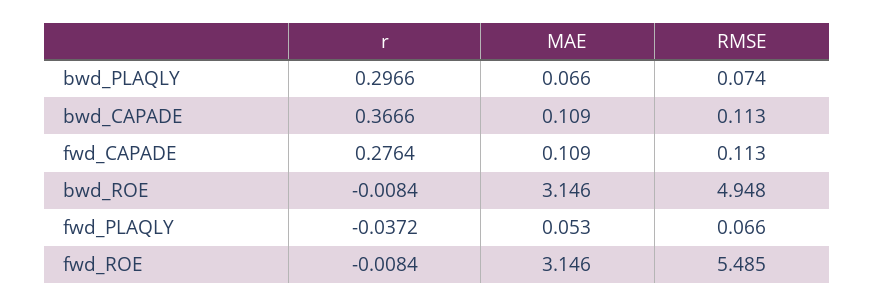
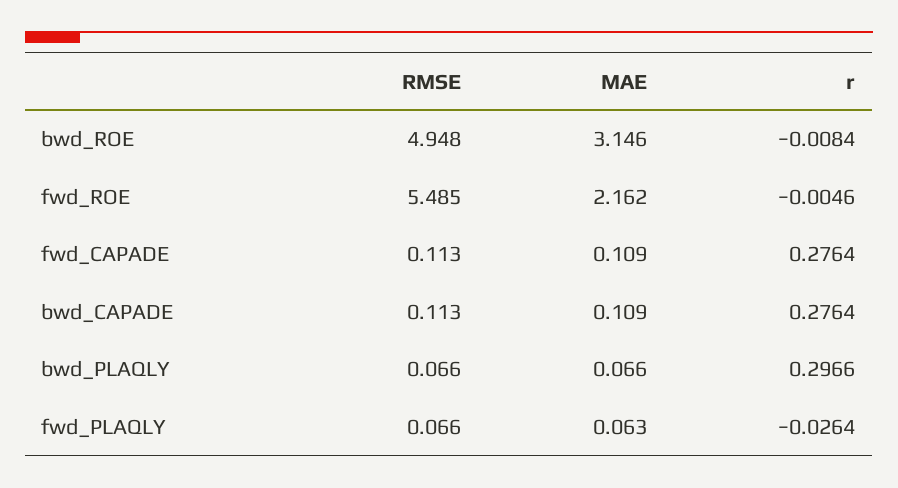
RMSE, bwd_PLAQLY: 0.074 -> 0.066
r, bwd_CAPADE: 0.3666 -> 0.2764
r, fwd_PLAQLY: -0.0372 -> -0.0264
MAE, fwd_PLAQLY: 0.053 -> 0.063
r, fwd_ROE: -0.0084 -> -0.0046
MAE, fwd_ROE: 3.146 -> 2.162

